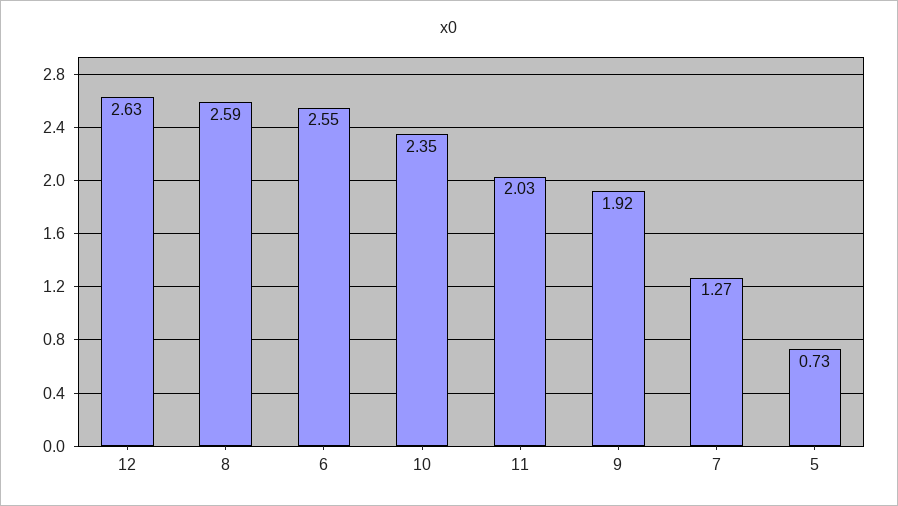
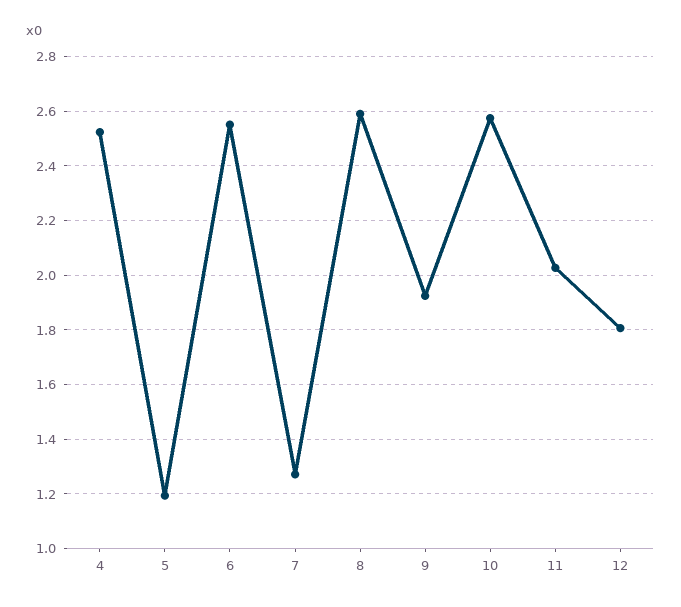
12: 2.63 -> 1.8
10: 2.35 -> 2.575
5: 0.73 -> 1.2
4: none -> 2.525

